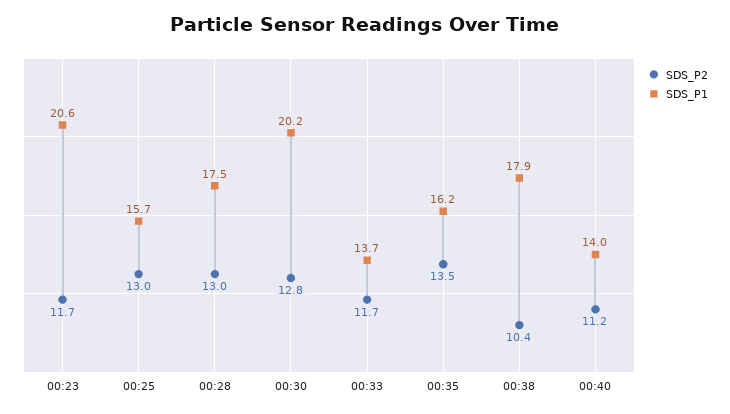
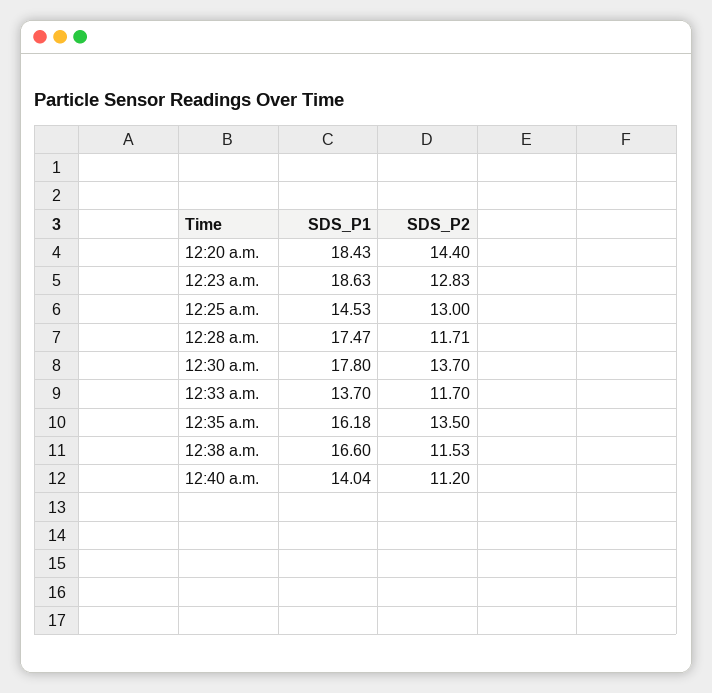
SDS_P2, 00:23: 11.7 -> 12.83
SDS_P1, 00:23: 20.6 -> 18.63
SDS_P1, 00:25: 15.7 -> 14.53
SDS_P2, 00:28: 13 -> 11.71
SDS_P2, 00:30: 12.8 -> 13.7
SDS_P1, 00:30: 20.2 -> 17.8
SDS_P2, 00:38: 10.4 -> 11.53
SDS_P1, 00:38: 17.9 -> 16.6
SDS_P1, 12:20 a.m.: none -> 18.43
SDS_P2, 12:20 a.m.: none -> 14.4

